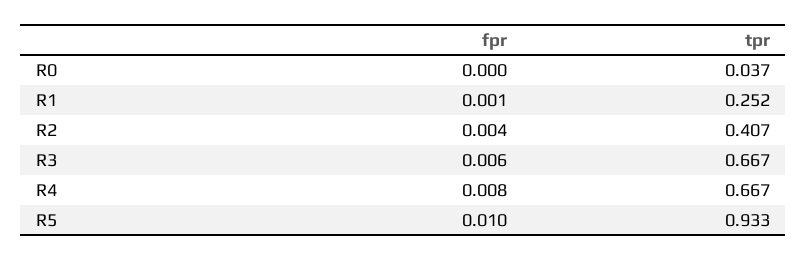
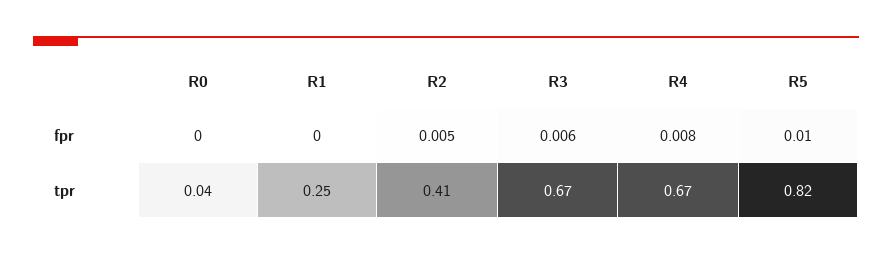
fpr, R1: 0.001 -> 0
fpr, R2: 0.004 -> 0.005
tpr, R5: 0.933 -> 0.82

